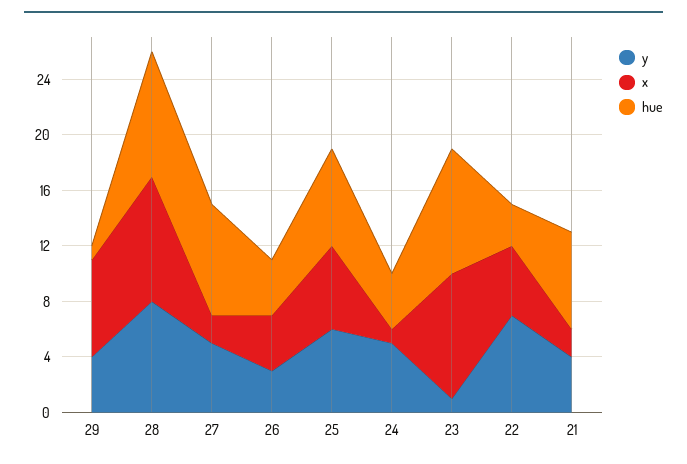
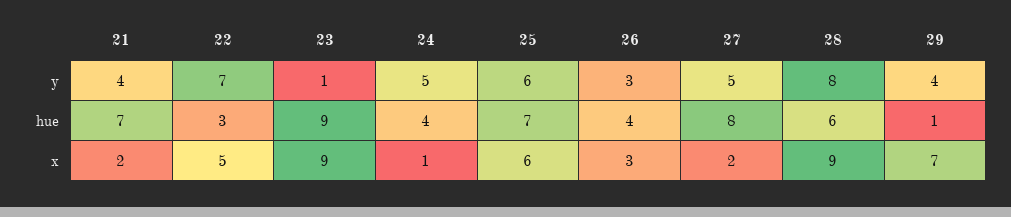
hue, 28: 9 -> 6
x, 26: 4 -> 3

